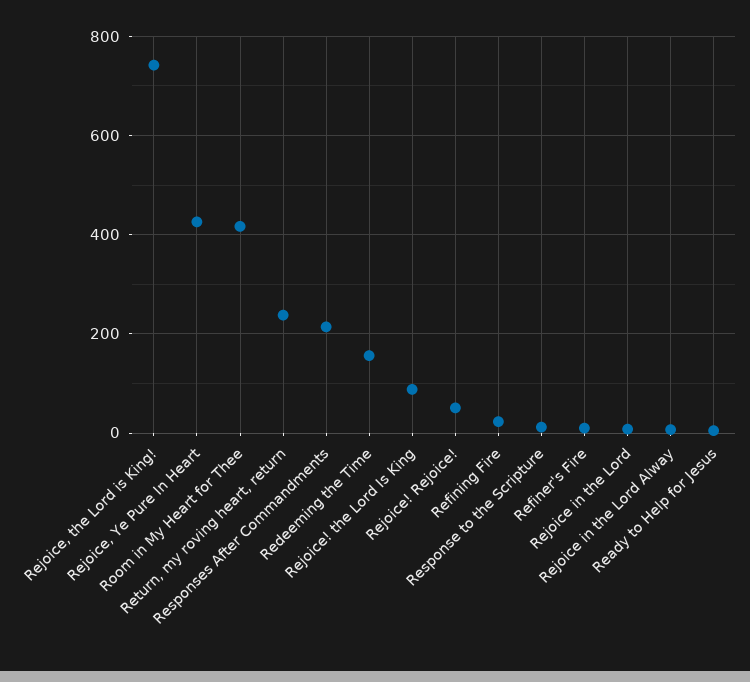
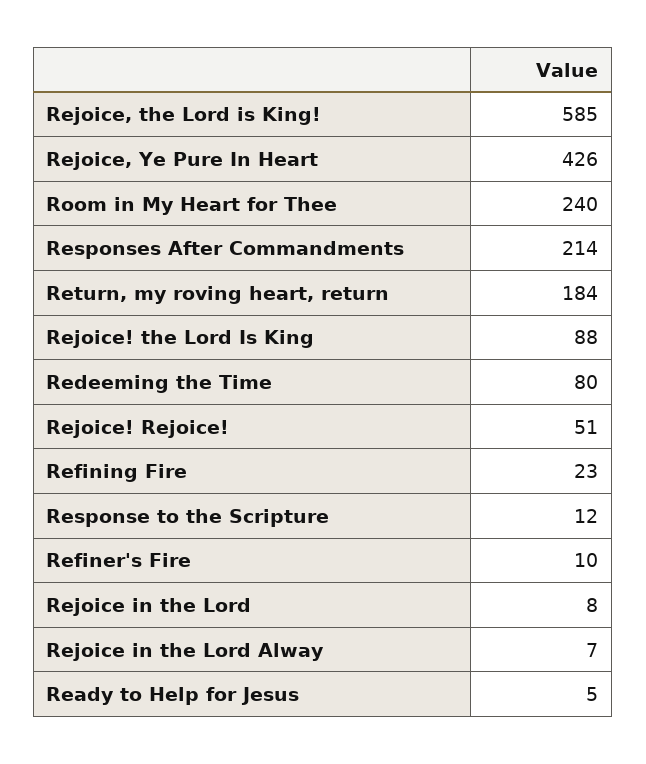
Rejoice, the Lord is King!: 740 -> 585
Room in My Heart for Thee: 420 -> 240
Return, my roving heart, return: 240 -> 184
Redeeming the Time: 160 -> 80

